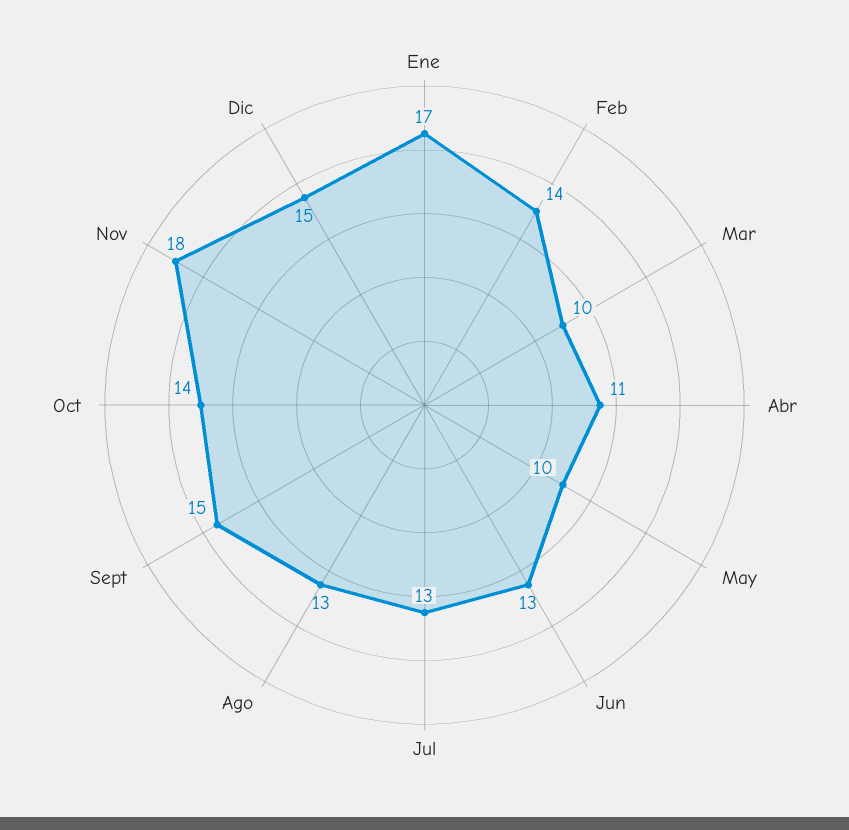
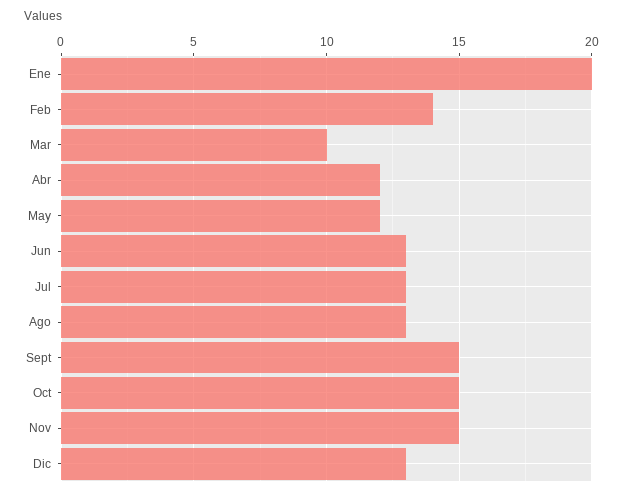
Ene: 17 -> 20
Abr: 11 -> 12
May: 10 -> 12
Oct: 14 -> 15
Nov: 18 -> 15
Dic: 15 -> 13

